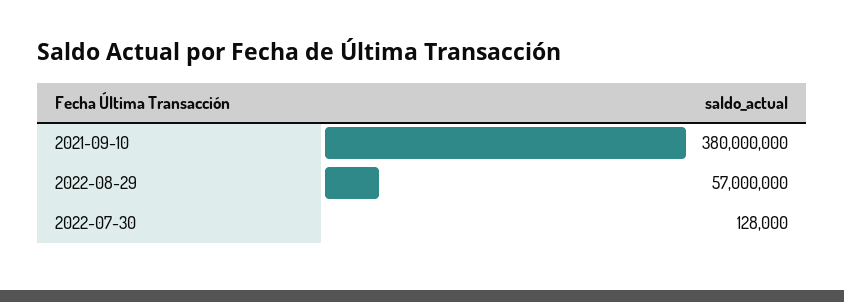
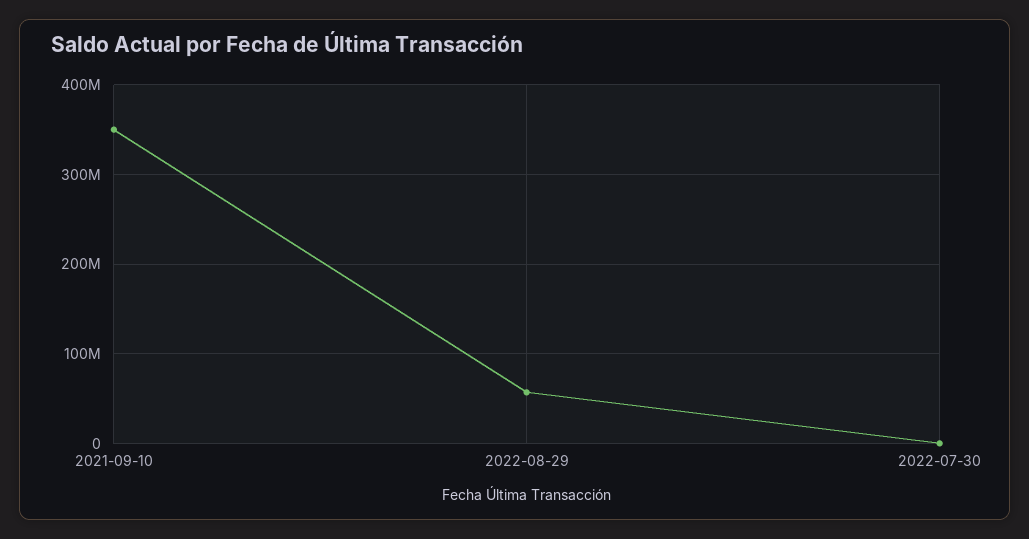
2021-09-10: 380000000 -> 350000000

